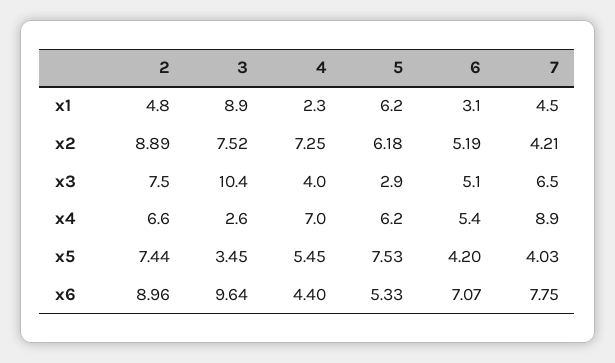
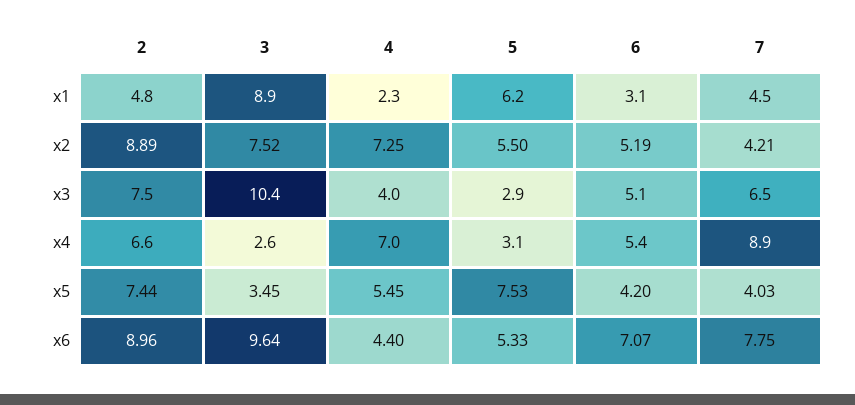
5, x2: 6.18 -> 5.5
5, x4: 6.2 -> 3.1

